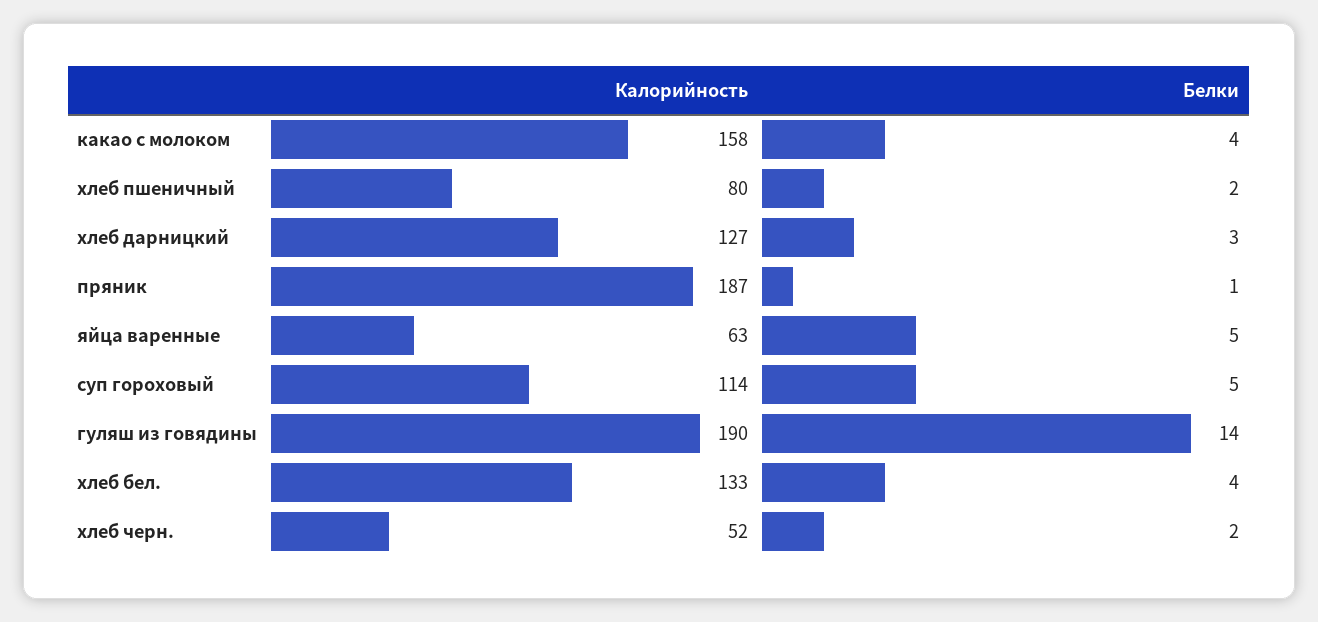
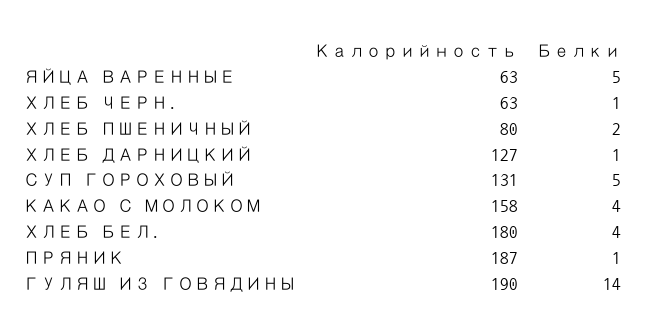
Белки, хлеб дарницкий: 3 -> 1
Калорийность, суп гороховый: 114 -> 131
Калорийность, хлеб бел.: 133 -> 180
Калорийность, хлеб черн.: 52 -> 63
Белки, хлеб черн.: 2 -> 1

